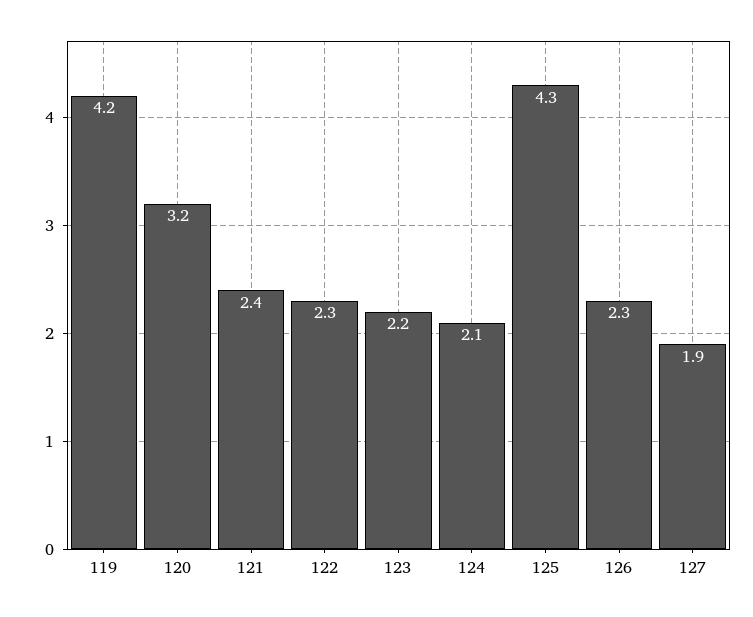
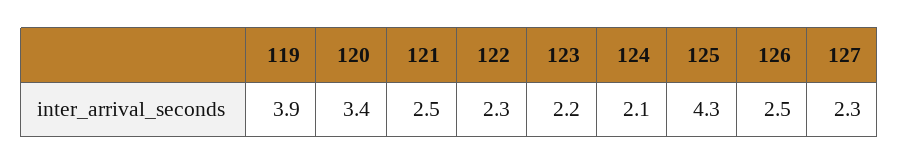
119: 4.2 -> 3.9
120: 3.2 -> 3.4
121: 2.4 -> 2.5
126: 2.3 -> 2.5
127: 1.9 -> 2.3

